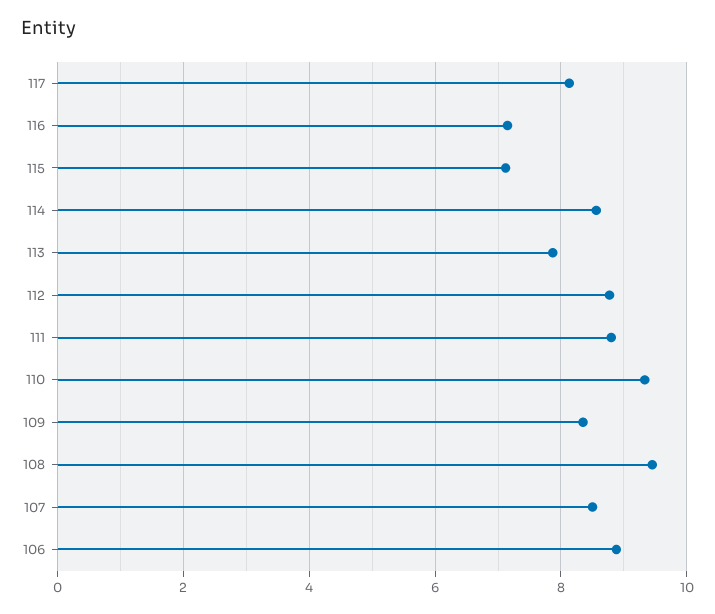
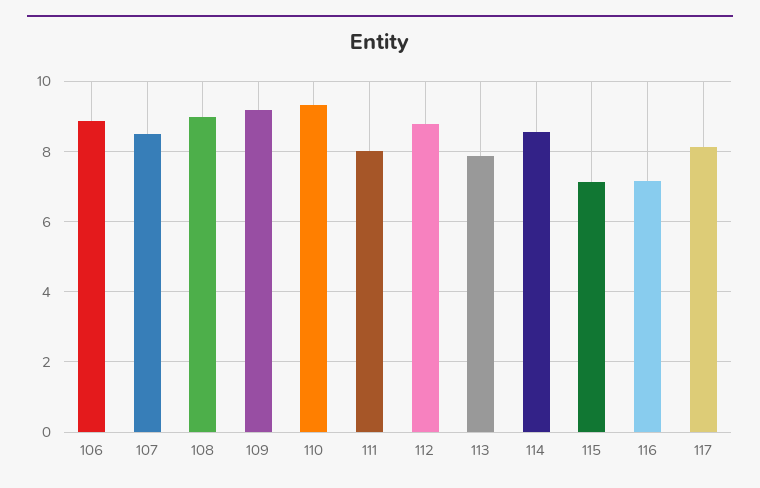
111: 8.8 -> 8
109: 8.4 -> 9.2
108: 9.4 -> 9

